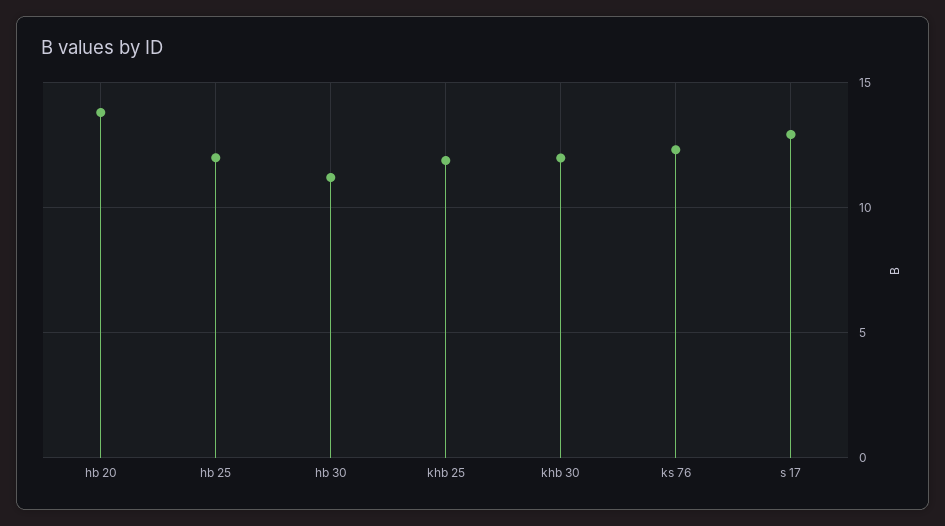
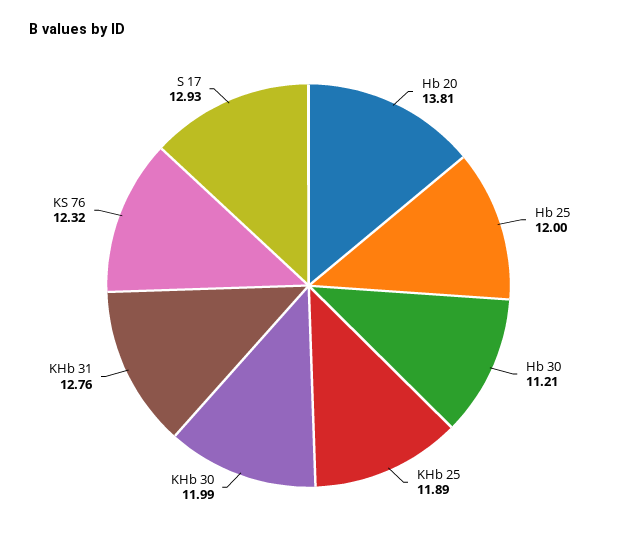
KHb 31: none -> 12.76

